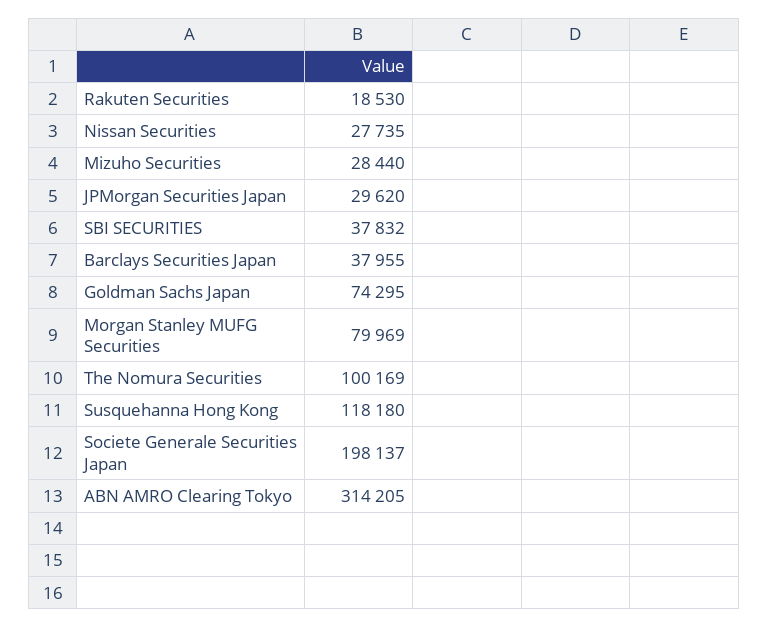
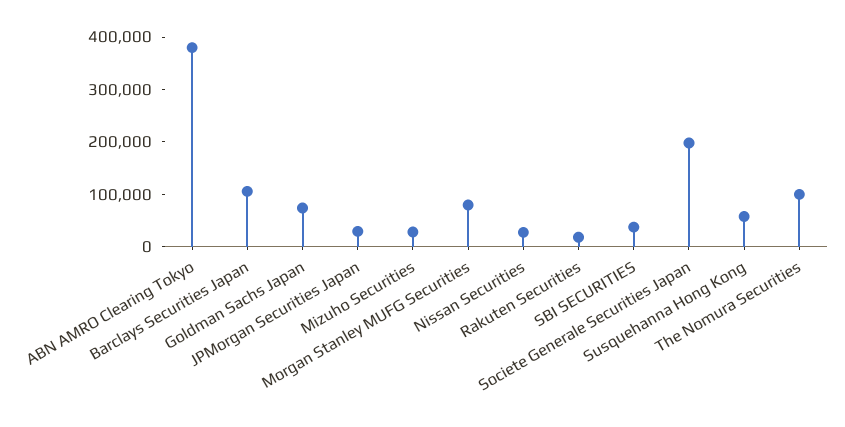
Barclays Securities Japan: 37955 -> 100000
Susquehanna Hong Kong: 118180 -> 60000
ABN AMRO Clearing Tokyo: 314205 -> 380000

